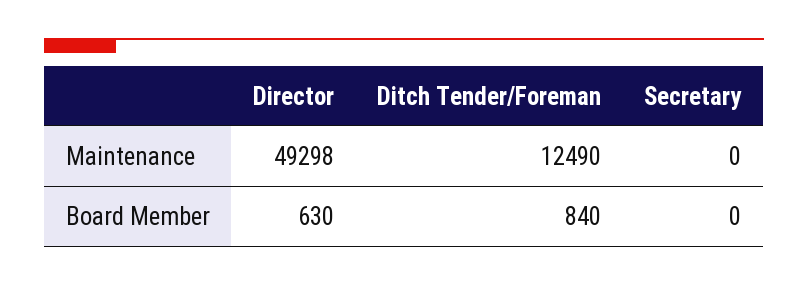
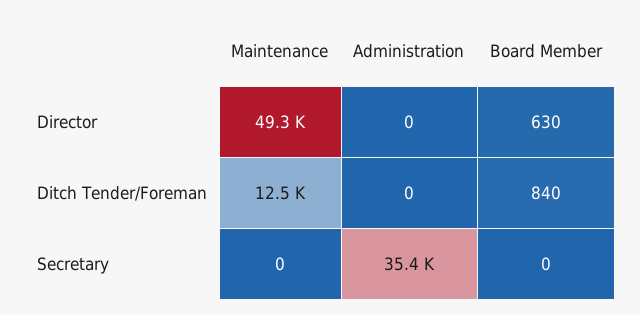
Director, Administration: none -> 0
Ditch Tender/Foreman, Administration: none -> 0
Secretary, Administration: none -> 35400

